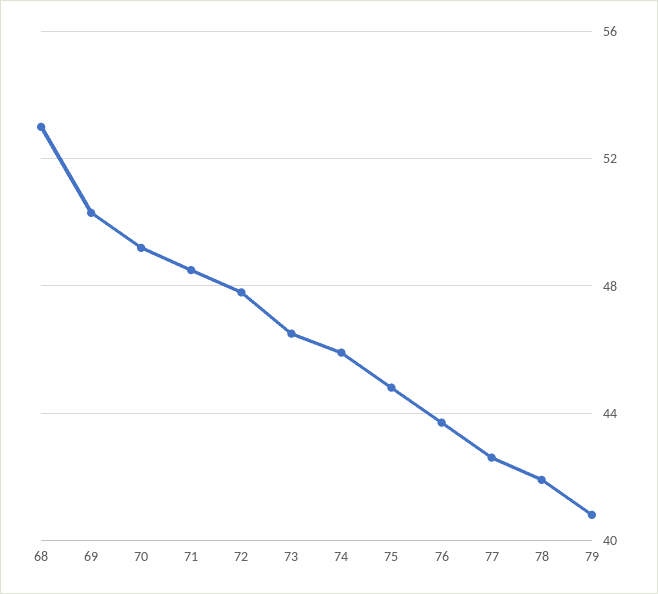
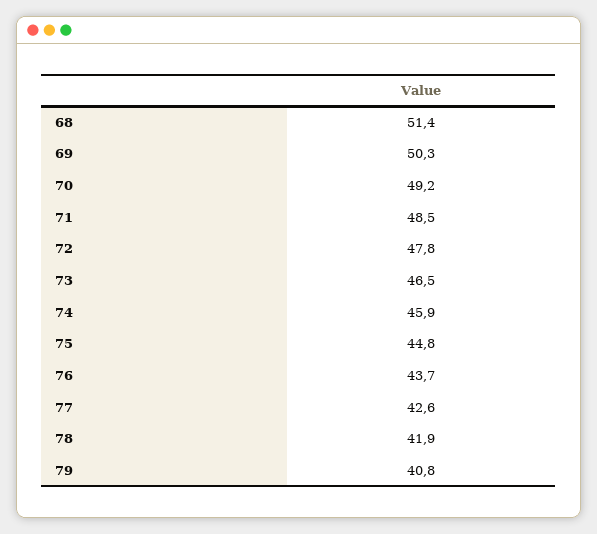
68: 53 -> 51.4

